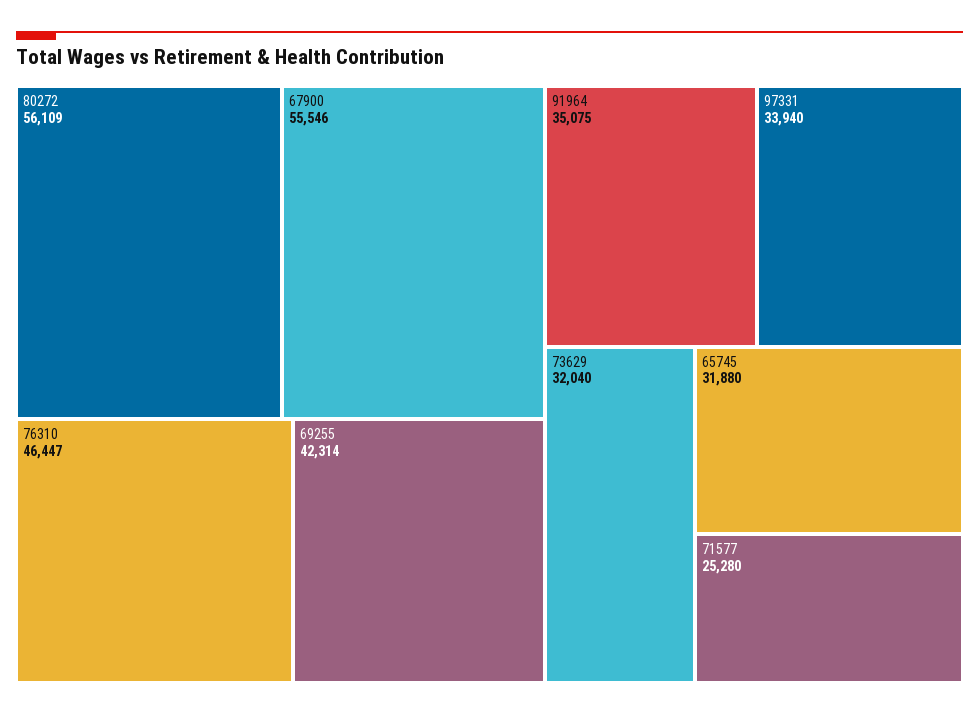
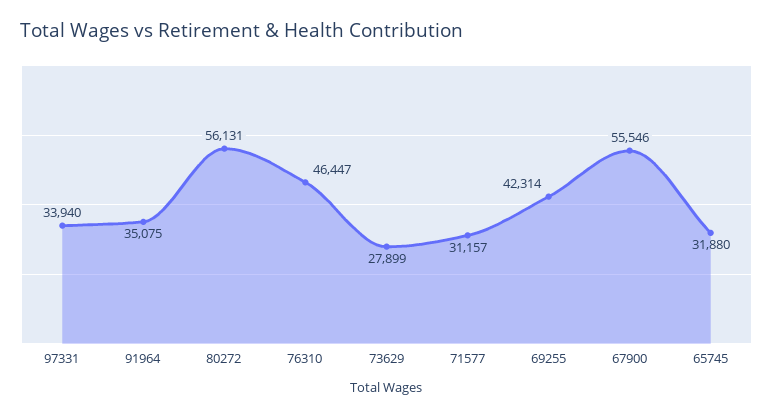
80272: 56109 -> 56131
73629: 32040 -> 27899
71577: 25280 -> 31157

